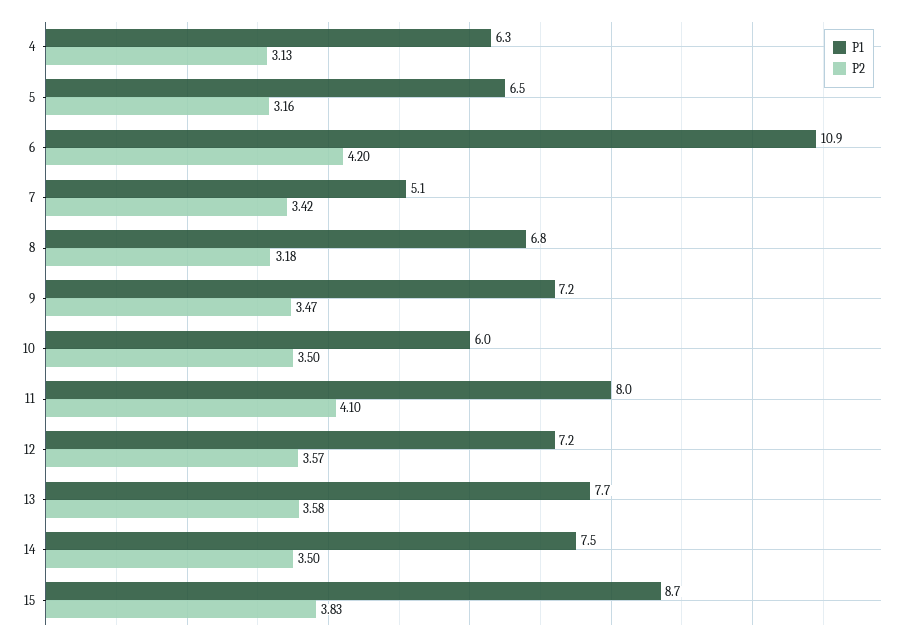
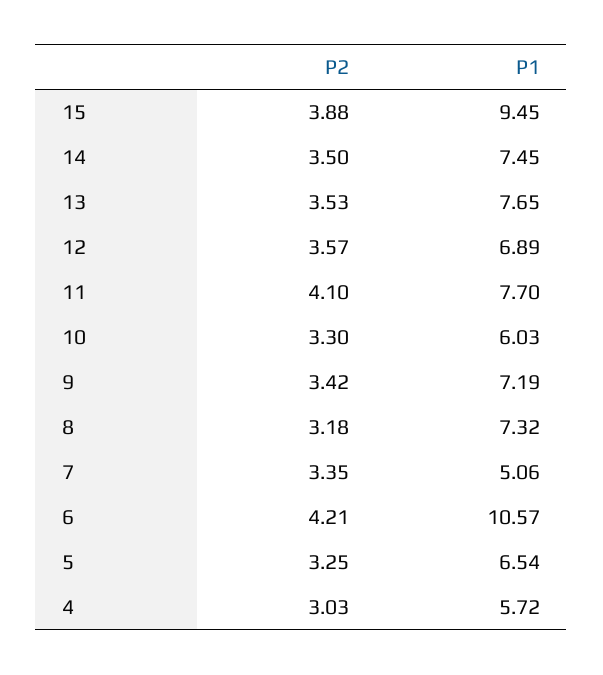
P1, 4: 6.3 -> 5.72
P2, 4: 3.13 -> 3.03
P2, 5: 3.16 -> 3.25
P1, 6: 10.9 -> 10.57
P2, 6: 4.2 -> 4.21
P2, 7: 3.42 -> 3.35
P1, 8: 6.8 -> 7.32
P2, 9: 3.47 -> 3.42
P2, 10: 3.5 -> 3.3
P1, 11: 8 -> 7.7
P1, 12: 7.2 -> 6.89
P2, 13: 3.58 -> 3.53
P1, 15: 8.7 -> 9.45
P2, 15: 3.83 -> 3.88

